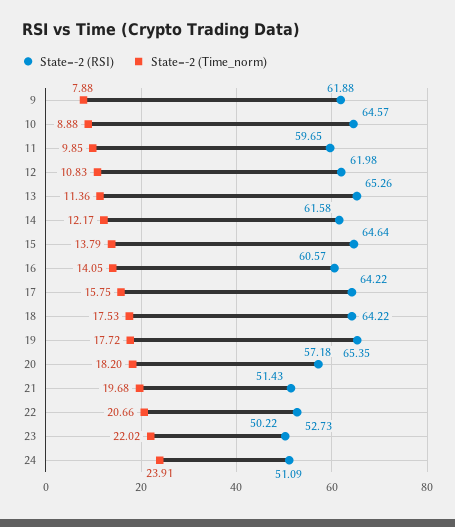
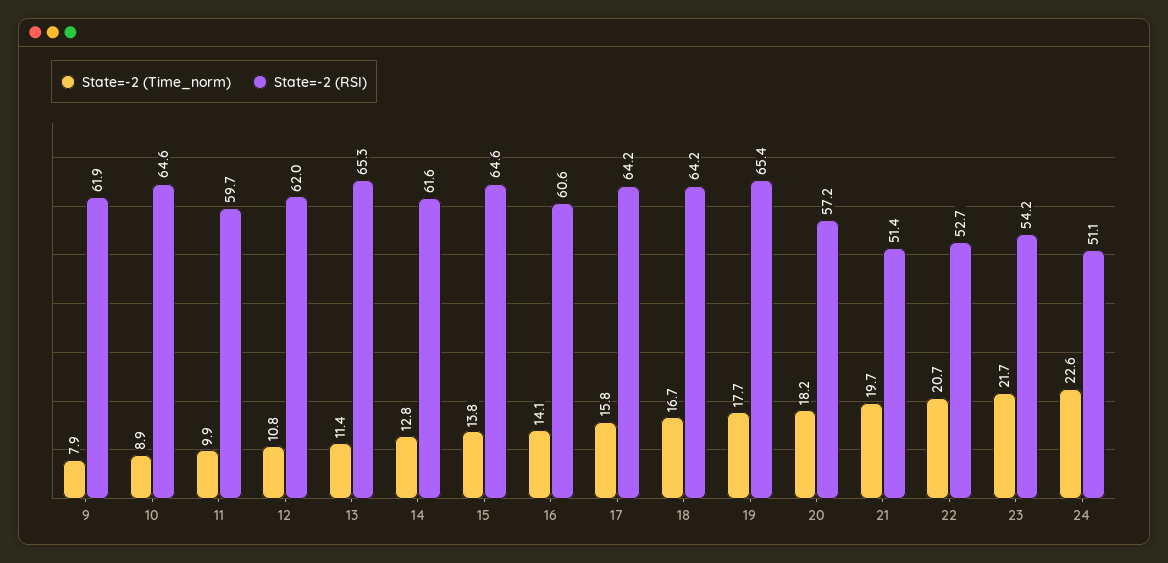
State=-2 (Time_norm), 14: 12.17 -> 12.8
State=-2 (Time_norm), 18: 17.53 -> 16.7
State=-2 (RSI), 23: 50.22 -> 54.2
State=-2 (Time_norm), 23: 22.02 -> 21.7
State=-2 (Time_norm), 24: 23.91 -> 22.6

